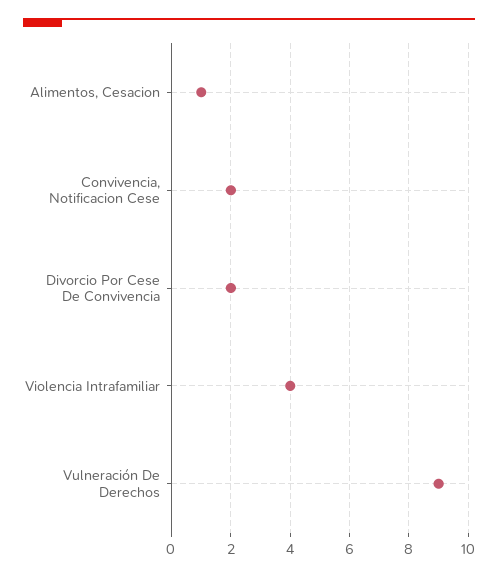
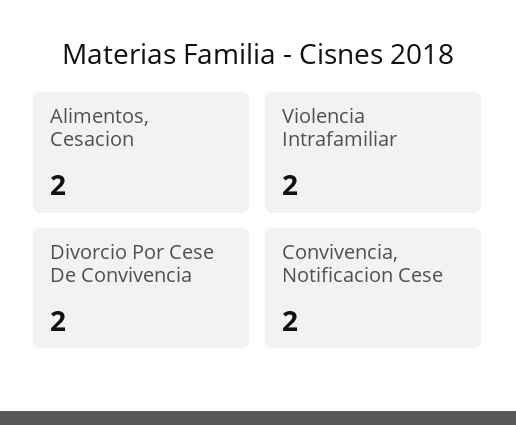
Alimentos, Cesacion: 1 -> 2
Violencia Intrafamiliar: 4 -> 2
Vulneración De Derechos: 9 -> none

